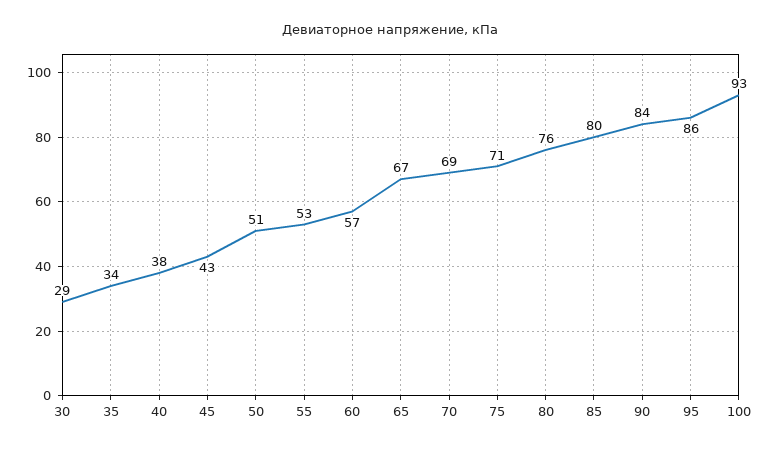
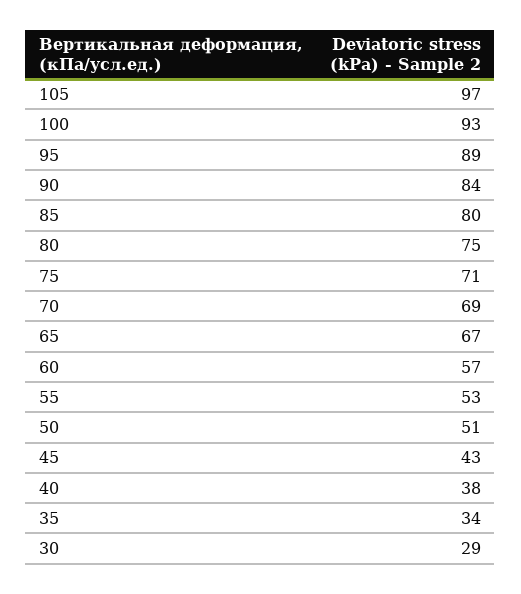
80: 76 -> 75
95: 86 -> 89
105: none -> 97

